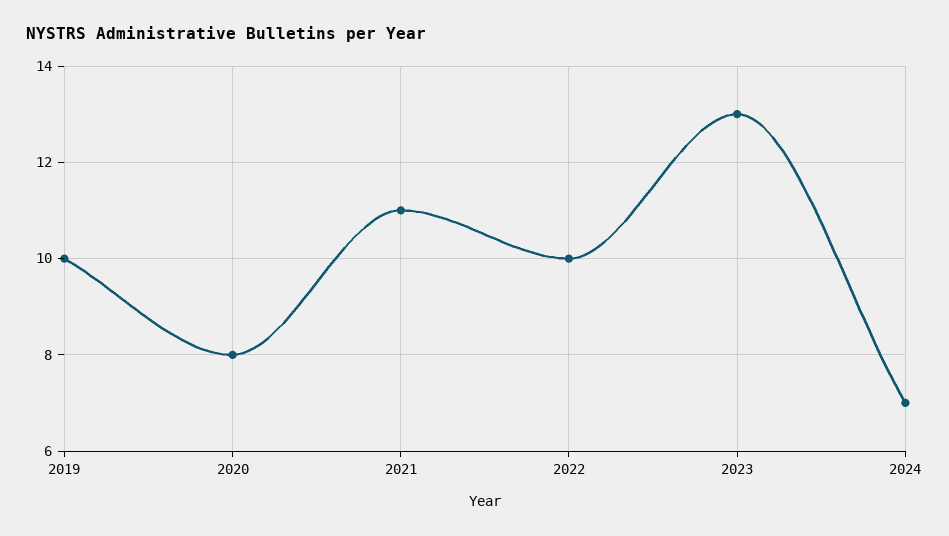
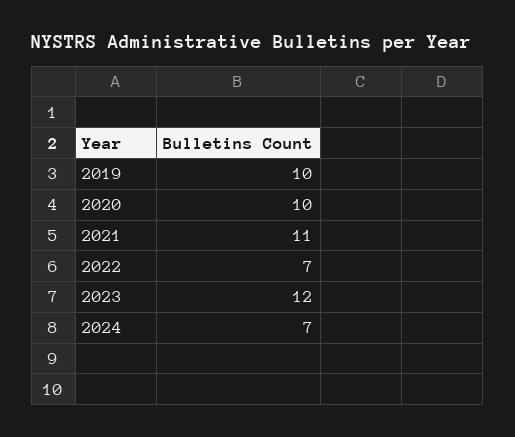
2020: 8 -> 10
2022: 10 -> 7
2023: 13 -> 12

